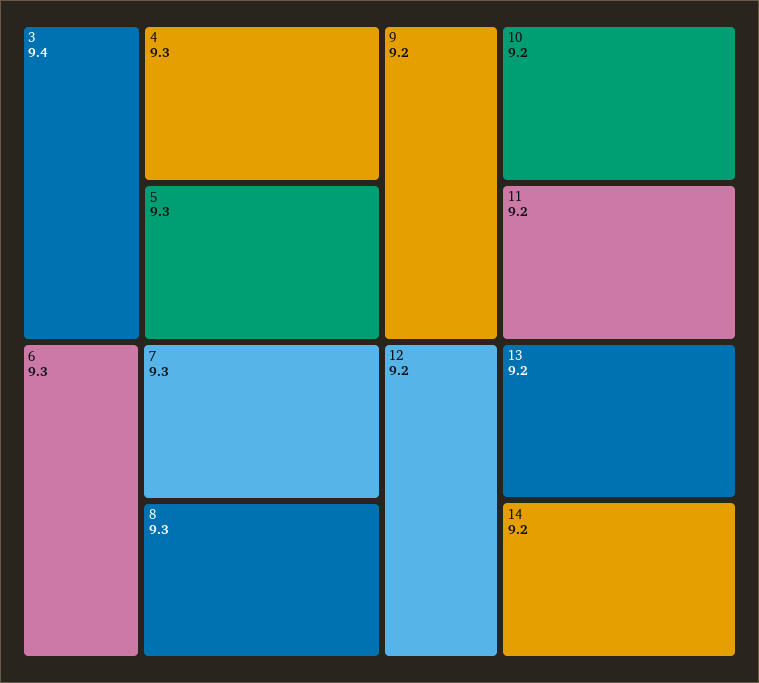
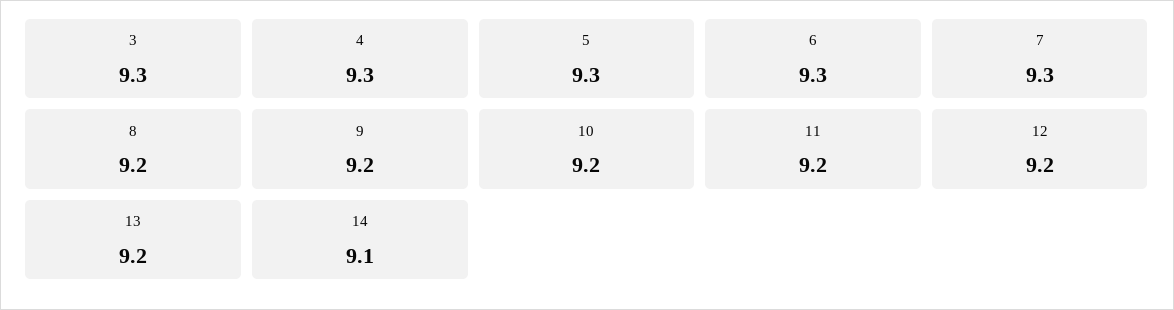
3: 9.4 -> 9.3
8: 9.3 -> 9.2
14: 9.2 -> 9.1

